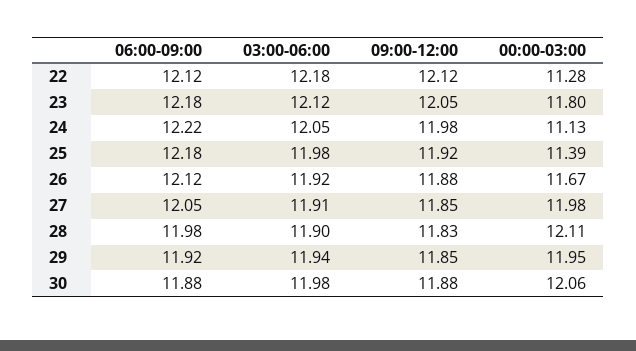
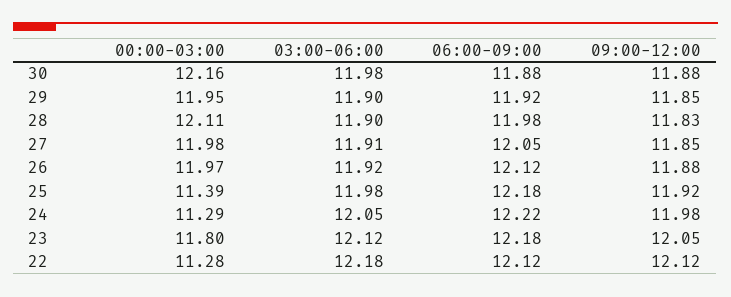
00:00-03:00, 24: 11.13 -> 11.29
00:00-03:00, 26: 11.67 -> 11.97
03:00-06:00, 29: 11.94 -> 11.9
00:00-03:00, 30: 12.06 -> 12.16

